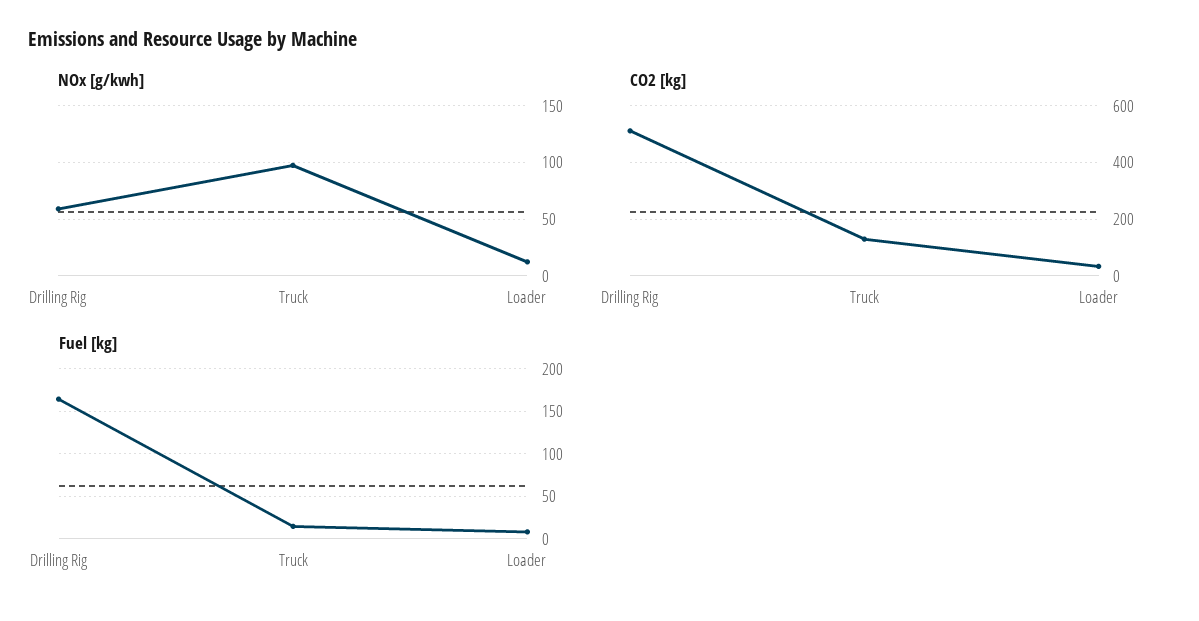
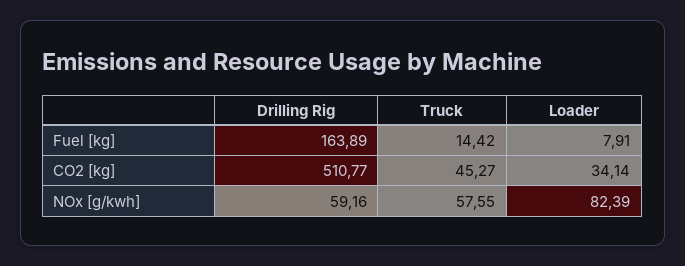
NOx [g/kwh], Truck: 100 -> 57.55
NOx [g/kwh], Loader: 10 -> 82.39
CO2 [kg], Truck: 125 -> 45.27

